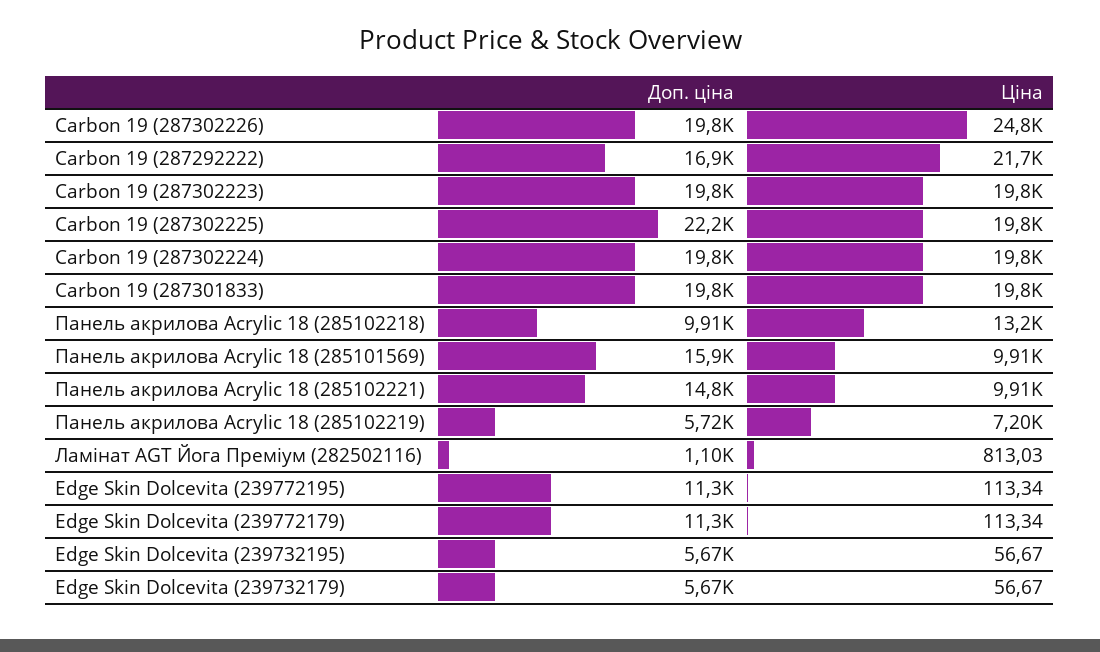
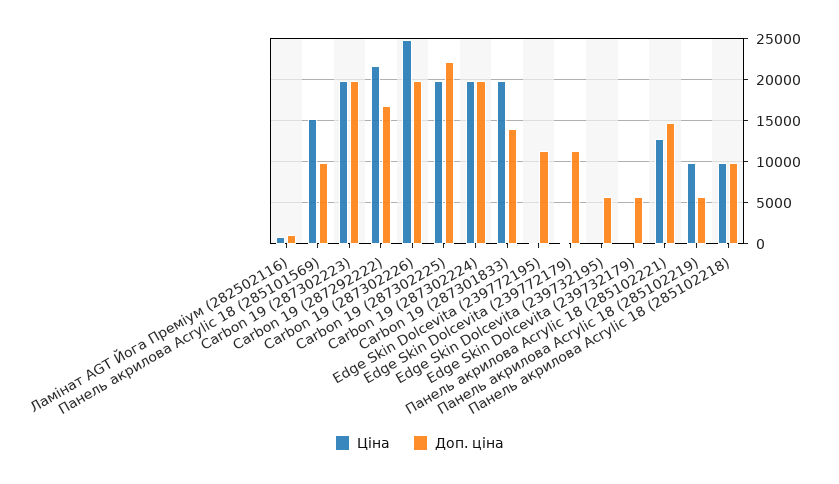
Доп. ціна, Carbon 19 (287301833): 19800 -> 14000
Ціна, Панель акрилова Acrylic 18 (285102218): 13200 -> 10000
Доп. ціна, Панель акрилова Acrylic 18 (285101569): 15900 -> 10000
Ціна, Панель акрилова Acrylic 18 (285101569): 9910 -> 15000
Ціна, Панель акрилова Acrylic 18 (285102221): 9910 -> 13000
Ціна, Панель акрилова Acrylic 18 (285102219): 7200 -> 10000

